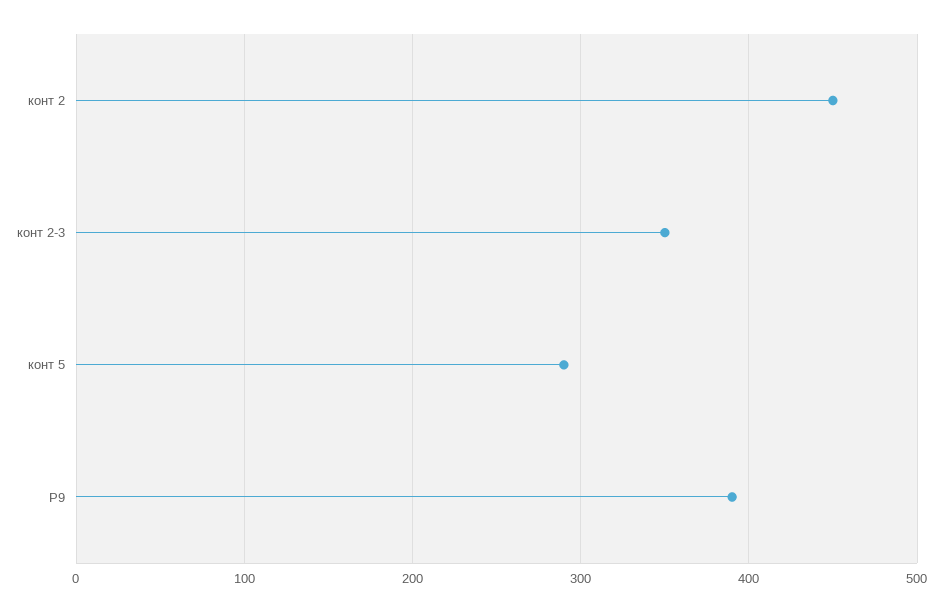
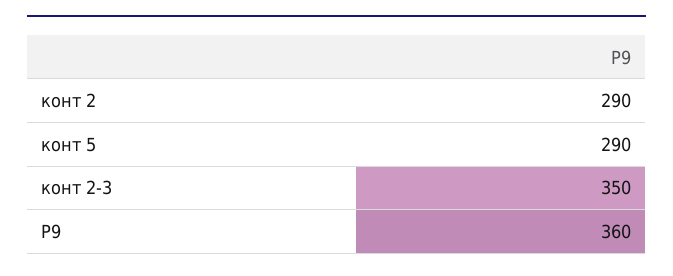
конт 2: 450 -> 290
Р9: 390 -> 360

